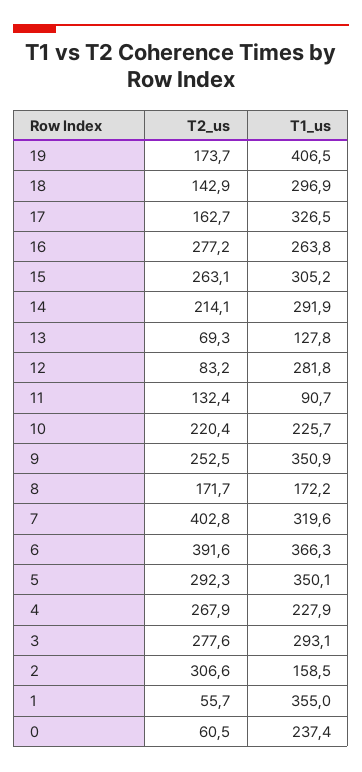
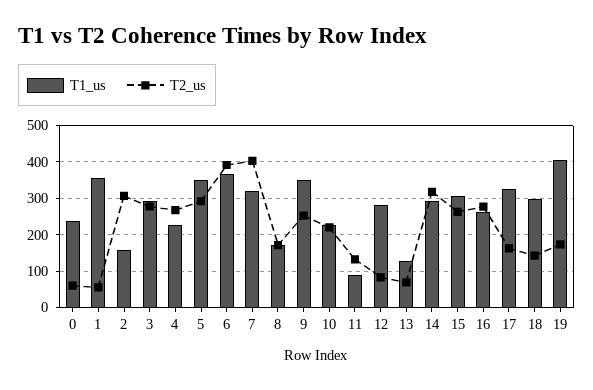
T2_us, 14: 214.1 -> 320

